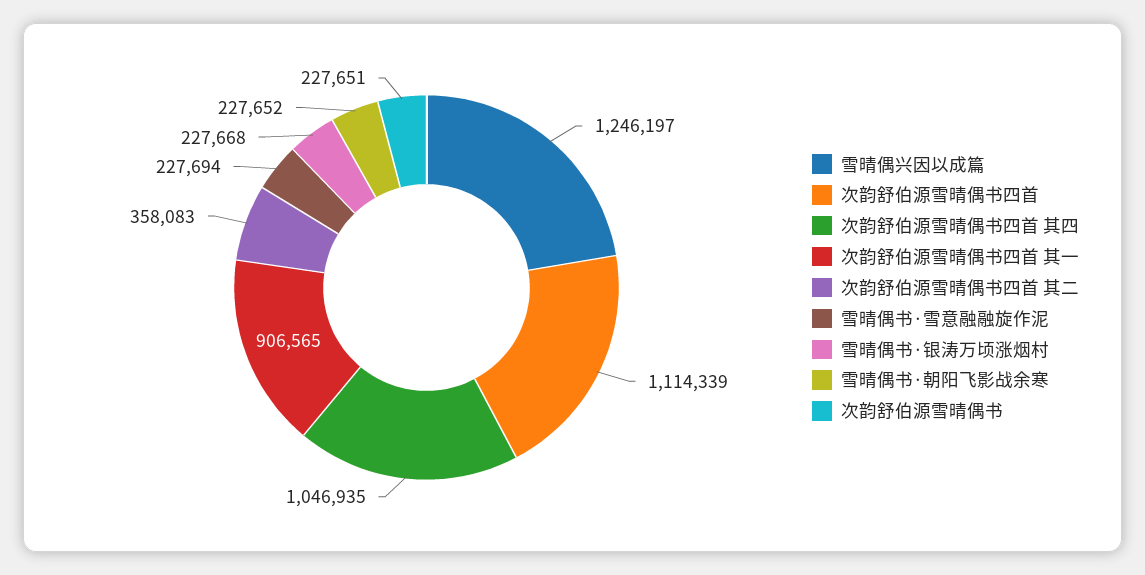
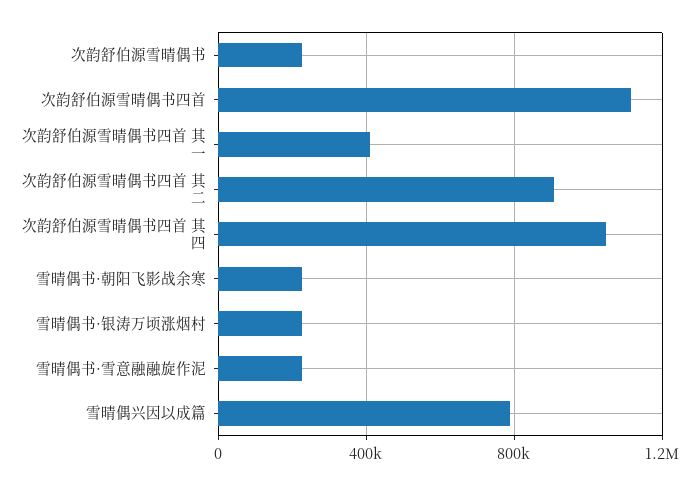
雪晴偶兴因以成篇: 1246197 -> 800000
次韵舒伯源雪晴偶书四首 其一: 906565 -> 400000
次韵舒伯源雪晴偶书四首 其二: 358083 -> 900000

